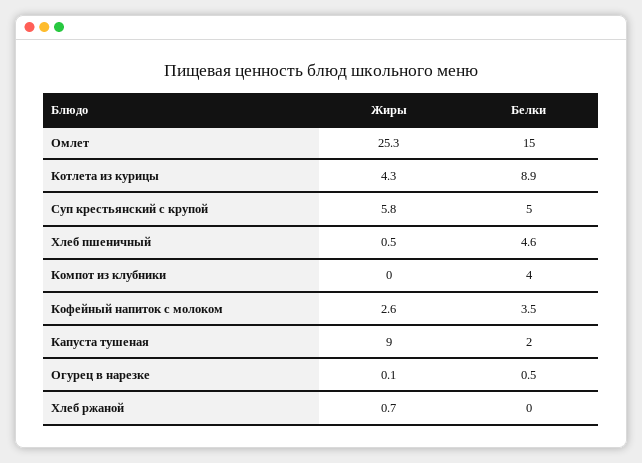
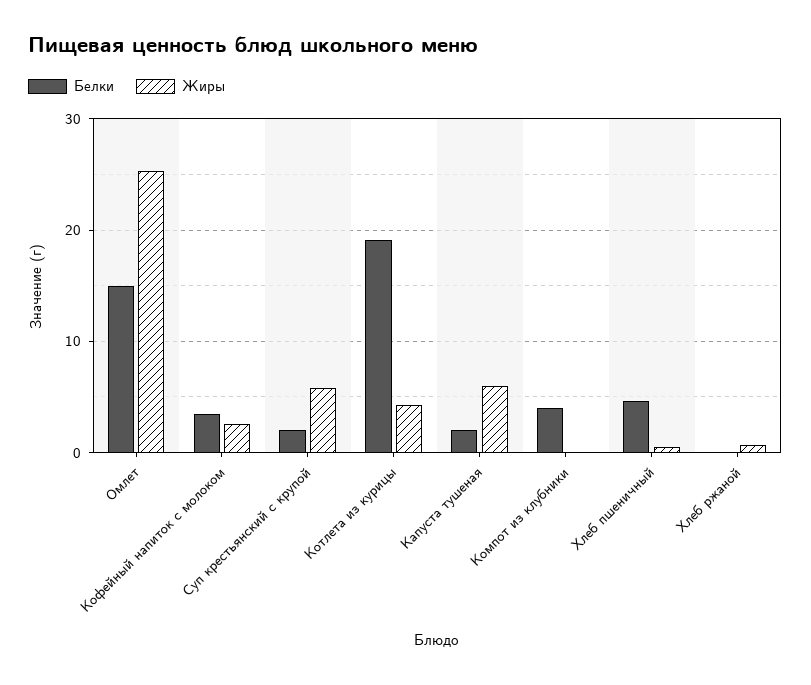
Белки, Котлета из курицы: 8.9 -> 19
Белки, Суп крестьянский с крупой: 5 -> 2
Жиры, Капуста тушеная: 9 -> 6
Жиры, Огурец в нарезке: 0.1 -> none
Белки, Огурец в нарезке: 0.5 -> none

